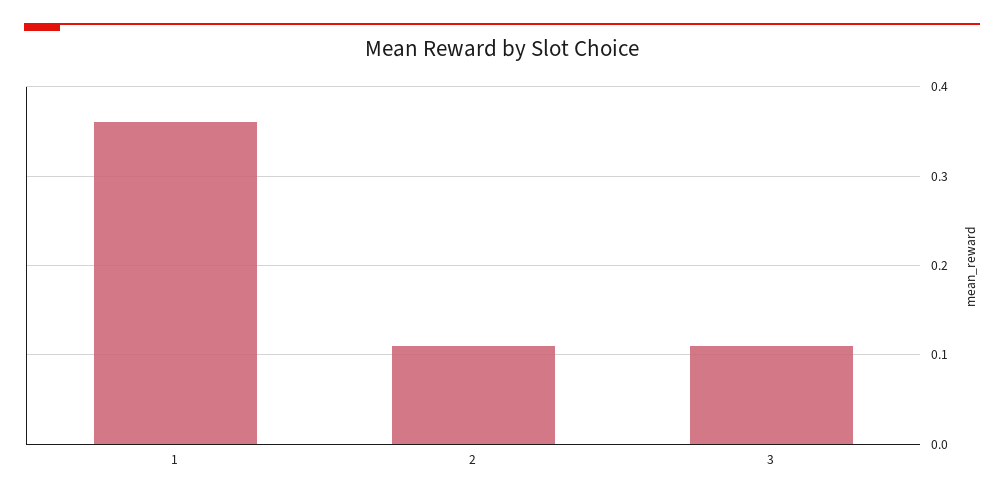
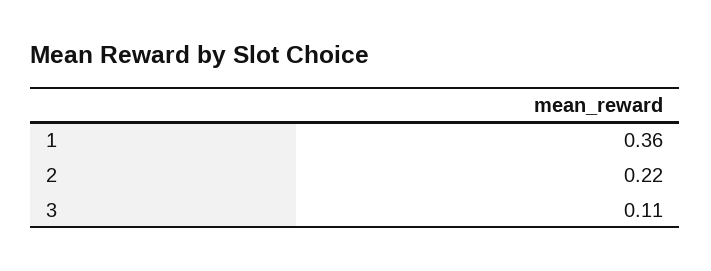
2: 0.11 -> 0.22

